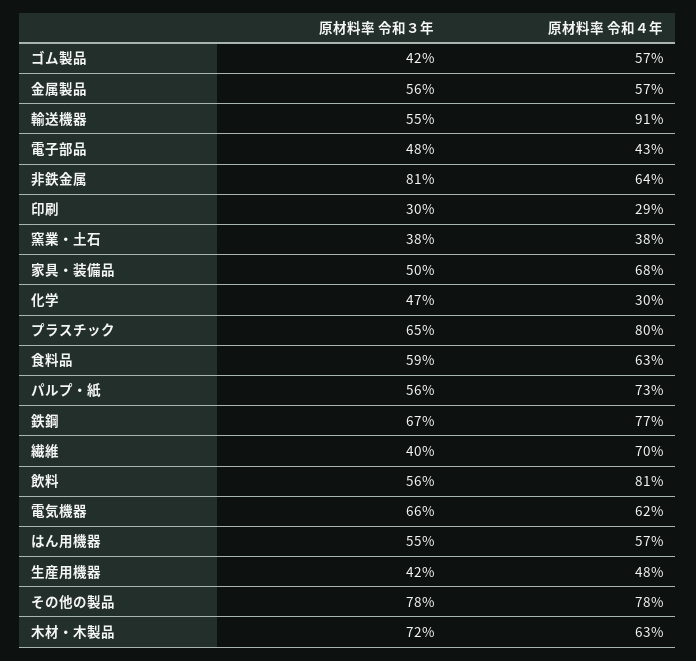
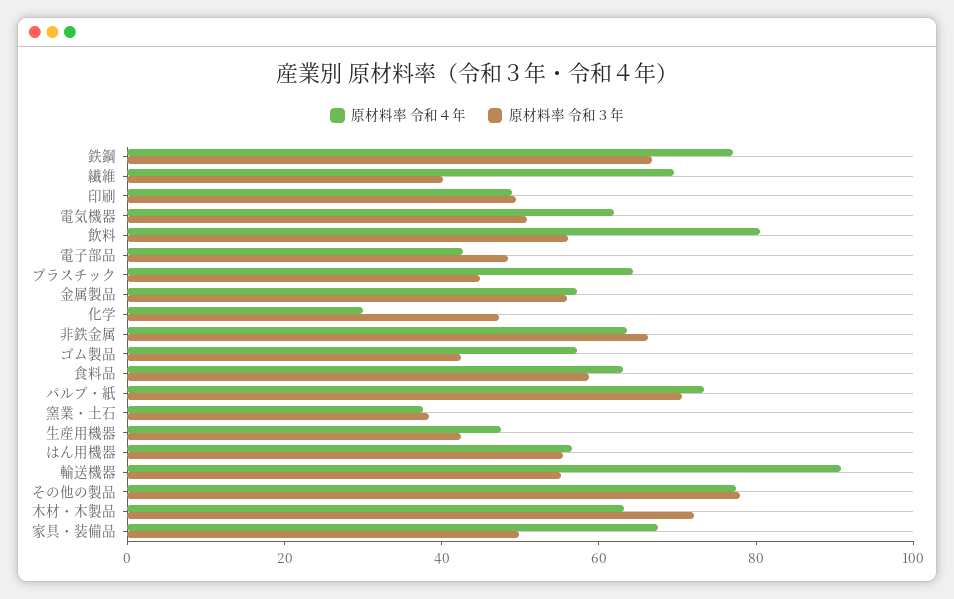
原材料率 令和３年, 非鉄金属: 81 -> 65
原材料率 令和３年, 印刷: 30 -> 50
原材料率 令和４年, 印刷: 29 -> 50
原材料率 令和３年, プラスチック: 65 -> 45
原材料率 令和４年, プラスチック: 80 -> 65
原材料率 令和３年, パルプ・紙: 56 -> 70
原材料率 令和３年, 電気機器: 66 -> 50

